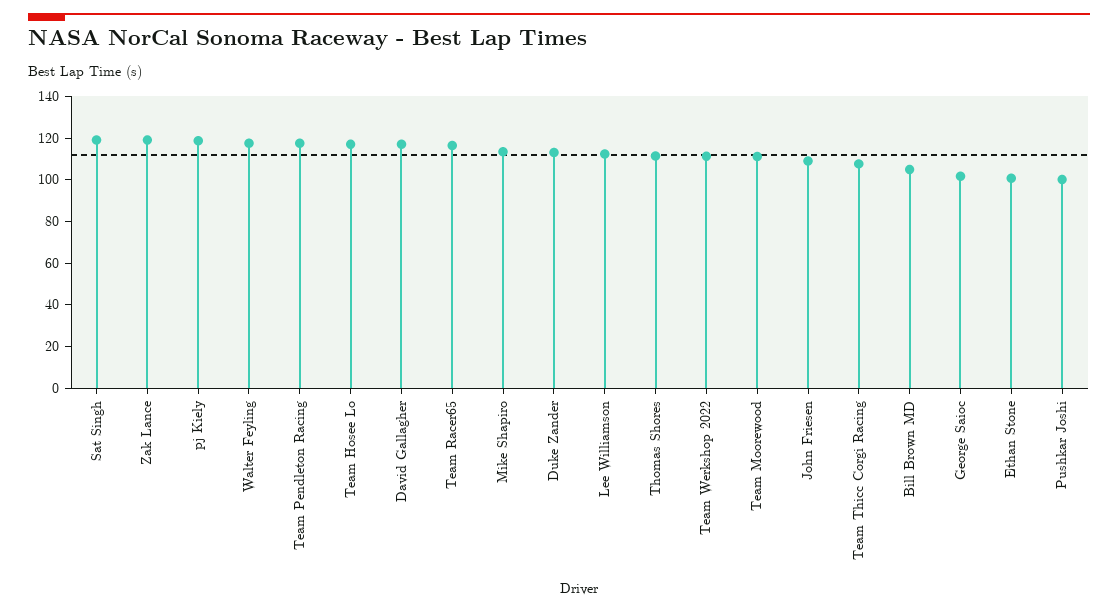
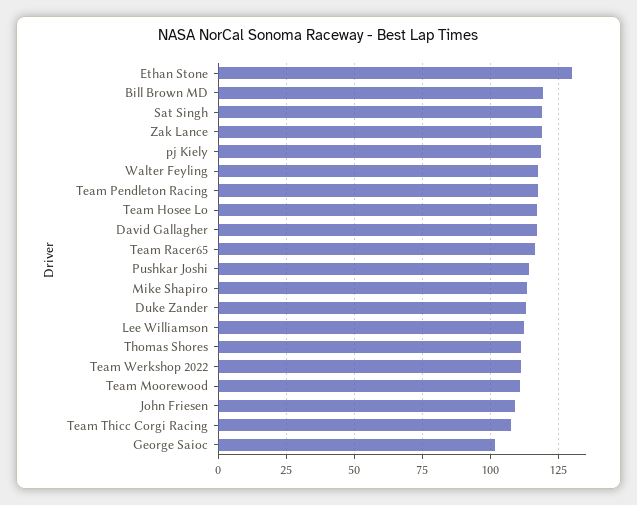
Bill Brown MD: 105 -> 120
Ethan Stone: 100 -> 130
Pushkar Joshi: 100 -> 115

